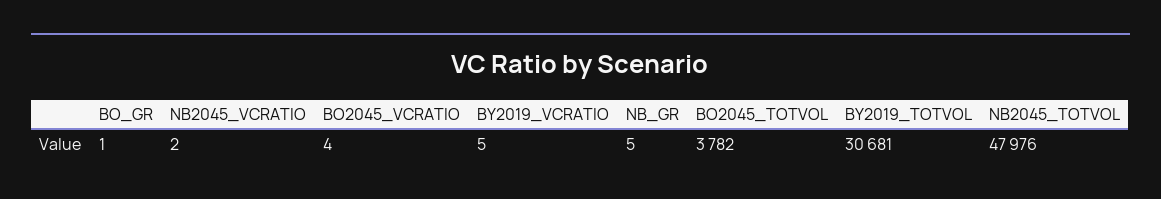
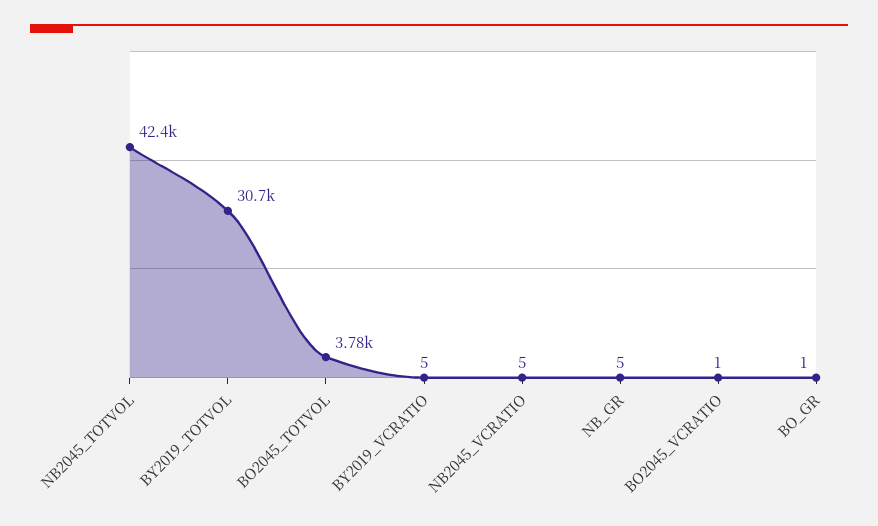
NB2045_VCRATIO: 2 -> 5
BO2045_VCRATIO: 4 -> 1
NB2045_TOTVOL: 47976 -> 42400

